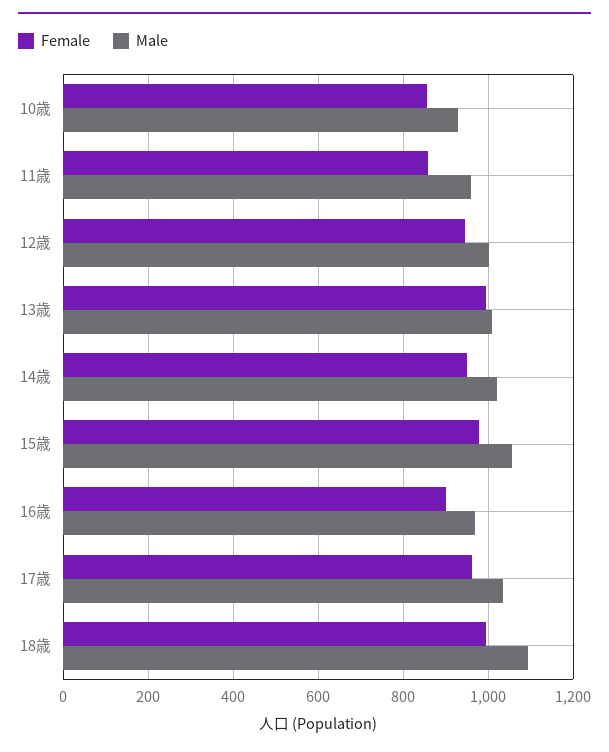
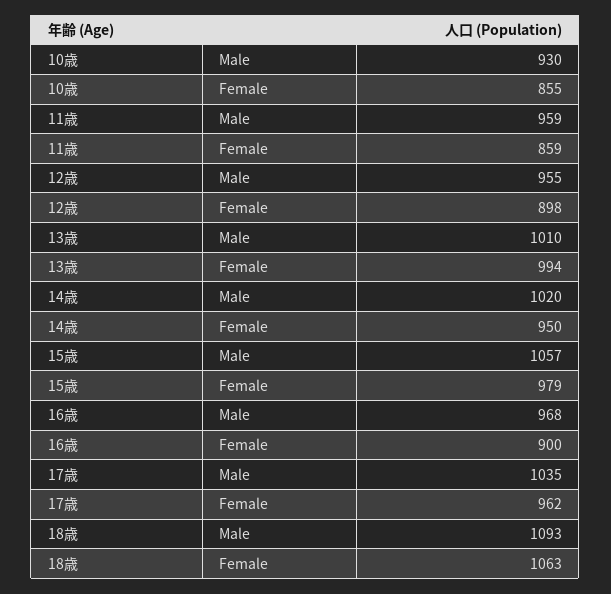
Female, 12歳: 940 -> 898
Male, 12歳: 1000 -> 955
Female, 18歳: 1000 -> 1063

